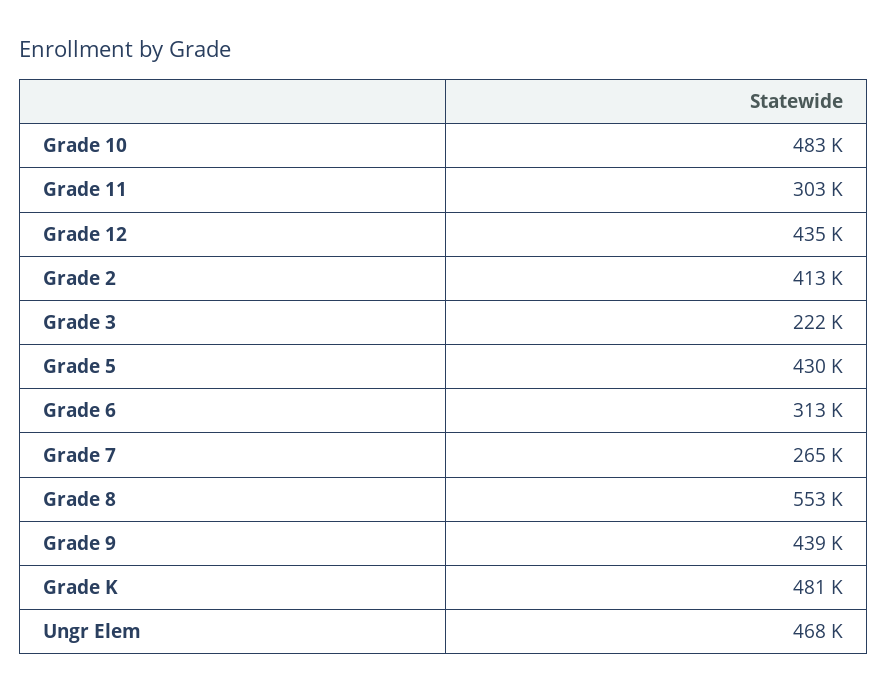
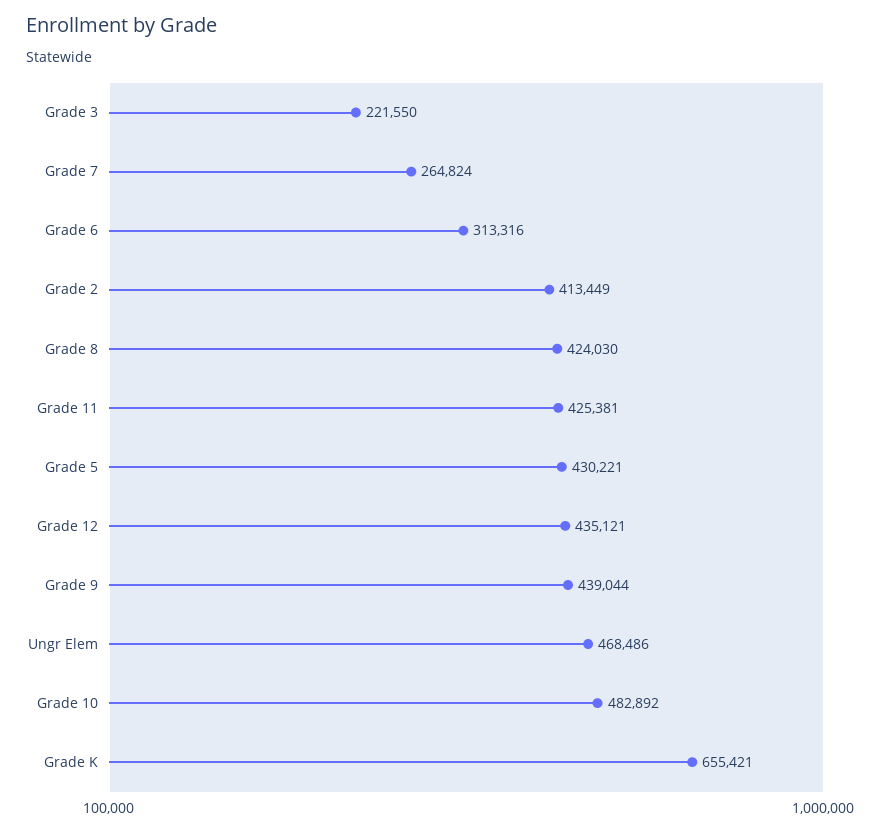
Grade 11: 303000 -> 425381
Grade 8: 553000 -> 424030
Grade K: 481000 -> 655421

